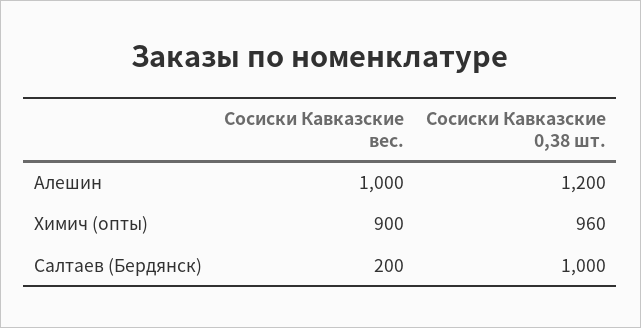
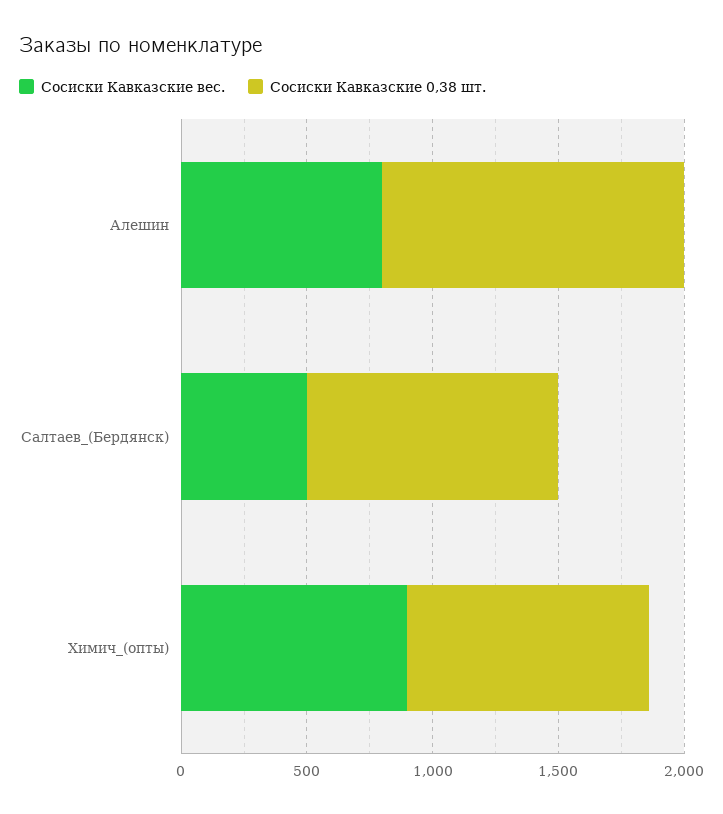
Сосиски Кавказские вес., Алешин: 1000 -> 800
Сосиски Кавказские вес., Салтаев (Бердянск): 200 -> 500

